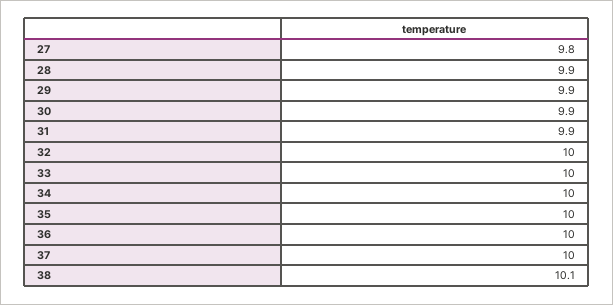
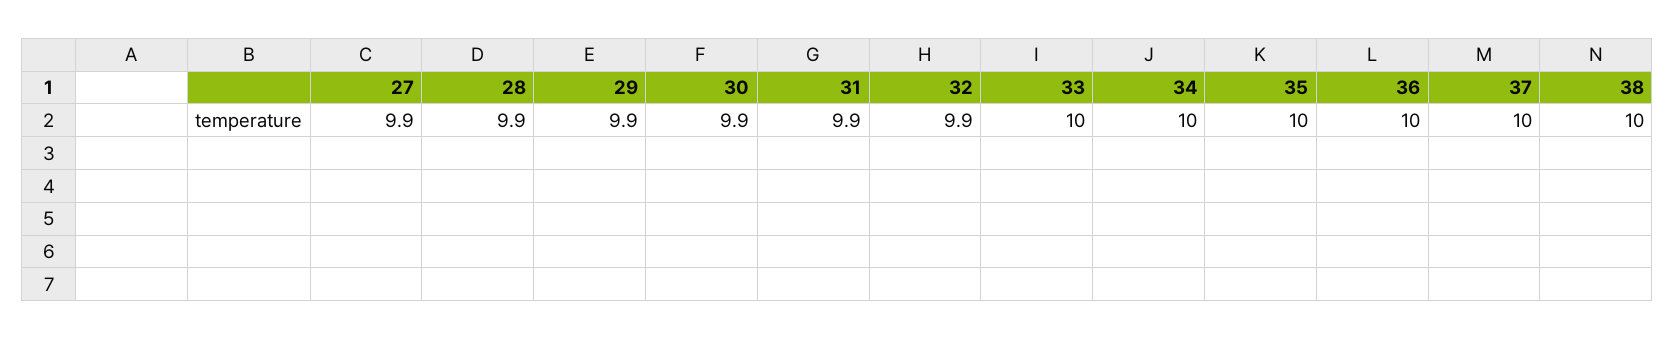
27: 9.8 -> 9.9
32: 10 -> 9.9
38: 10.1 -> 10

